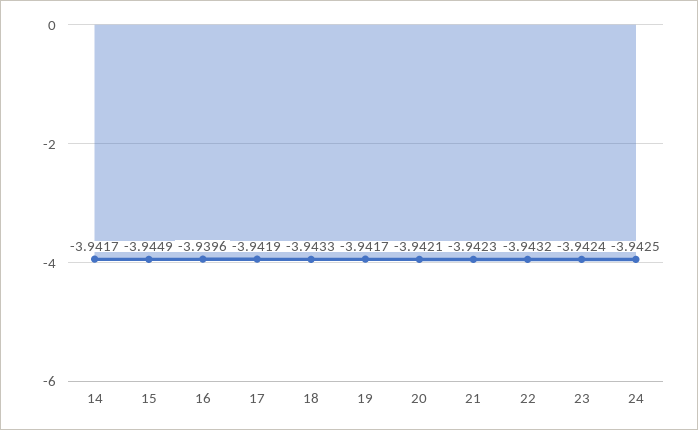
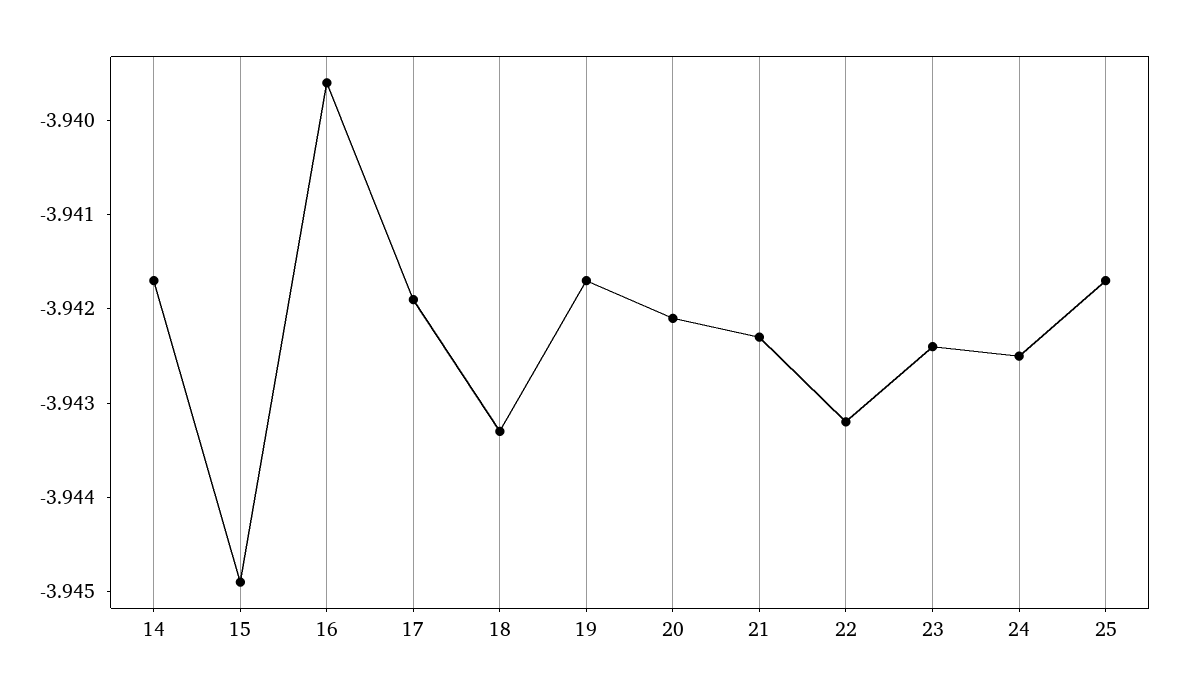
25: none -> -3.9417

